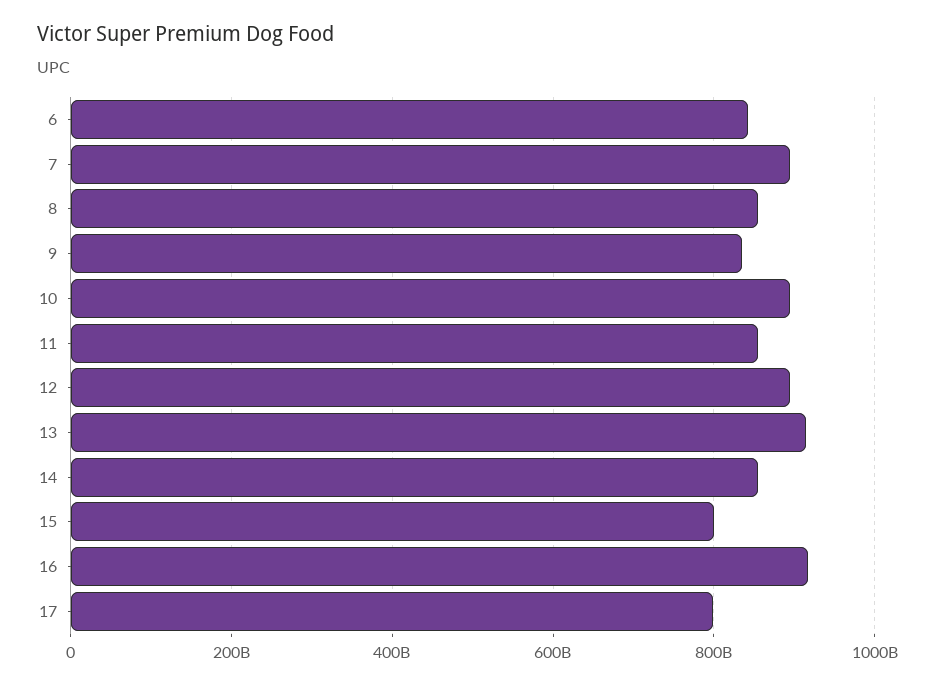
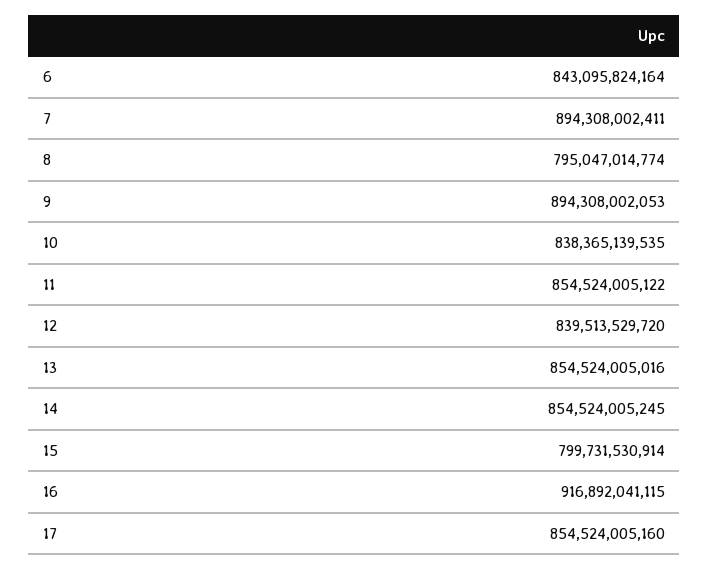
8: 860000000000 -> 795047014774
9: 840000000000 -> 894308002053
10: 900000000000 -> 838365139535
12: 900000000000 -> 839513529720
13: 920000000000 -> 854524005016
17: 800000000000 -> 854524005160

